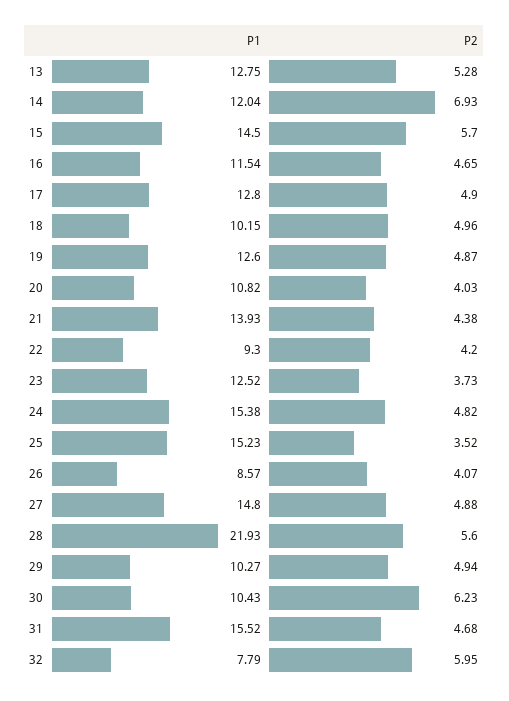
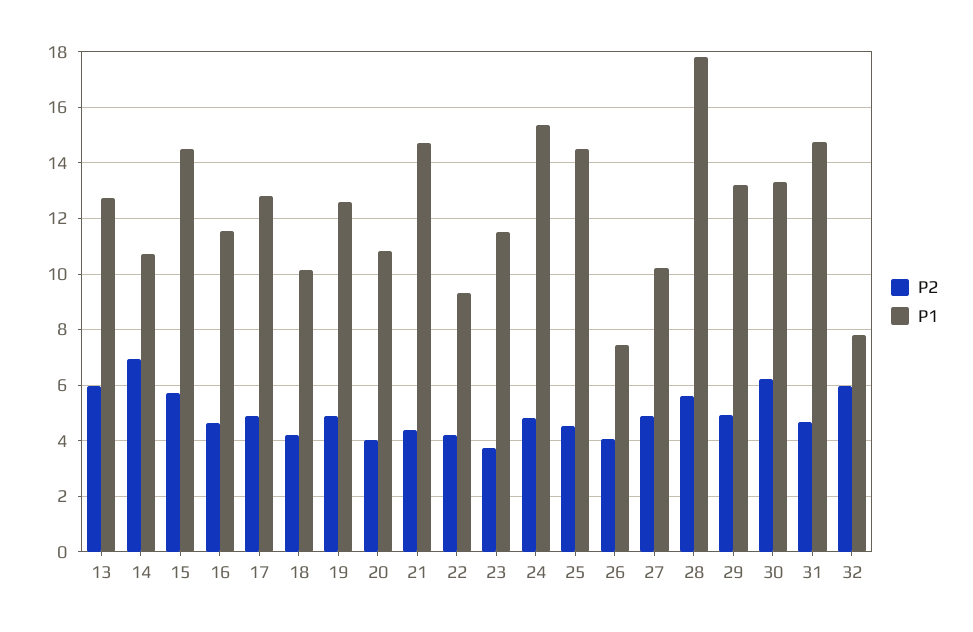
P2, 13: 5.28 -> 6
P1, 14: 12.04 -> 10.75
P2, 18: 4.96 -> 4.25
P1, 21: 13.93 -> 14.75
P1, 23: 12.52 -> 11.5
P1, 25: 15.23 -> 14.5
P2, 25: 3.52 -> 4.5
P1, 26: 8.57 -> 7.5
P1, 27: 14.8 -> 10.25
P1, 28: 21.93 -> 17.75
P1, 29: 10.27 -> 13.25
P1, 30: 10.43 -> 13.25
P1, 31: 15.52 -> 14.75

